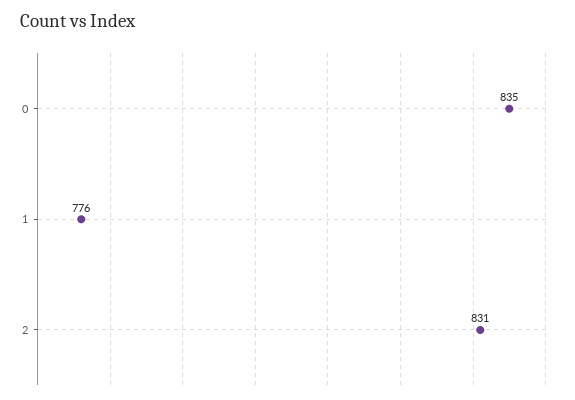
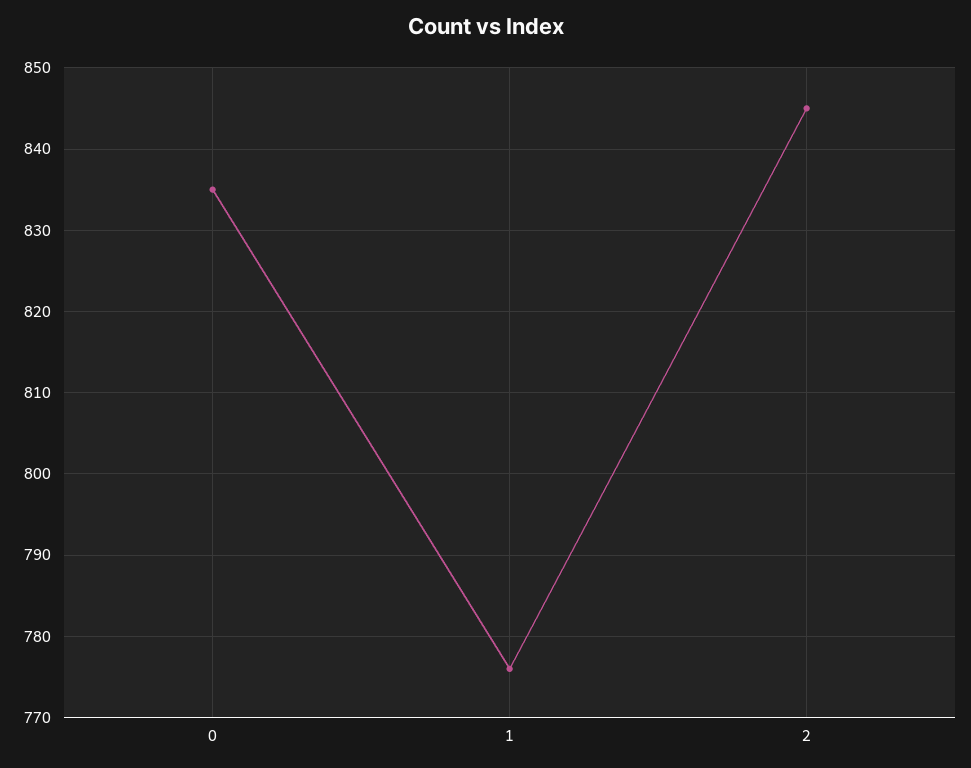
2: 831 -> 845

